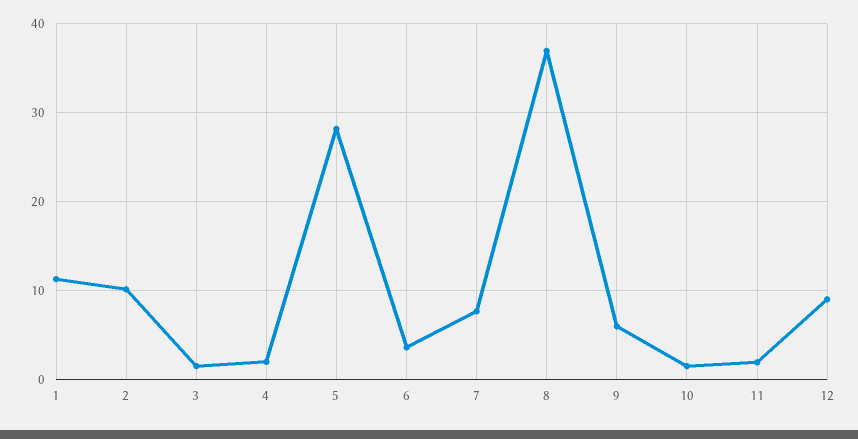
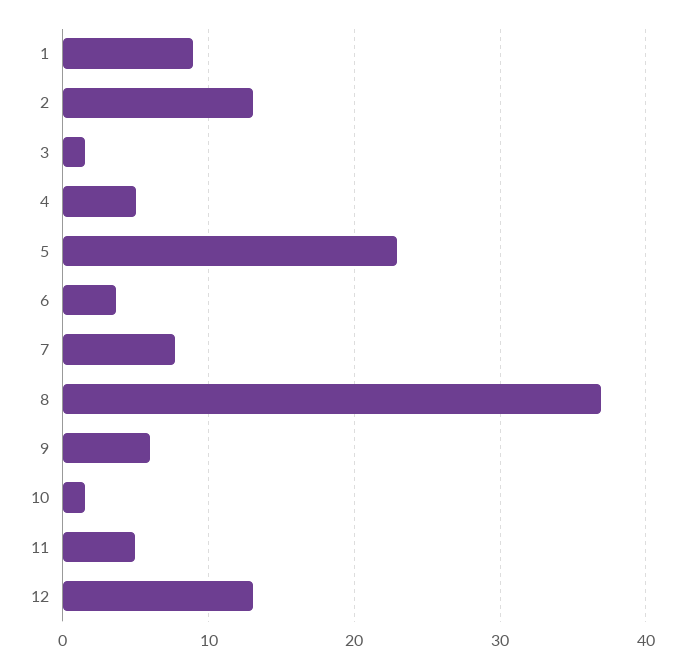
1: 11 -> 9
2: 10 -> 13
4: 2 -> 5
5: 28 -> 23
11: 2 -> 5
12: 9 -> 13

